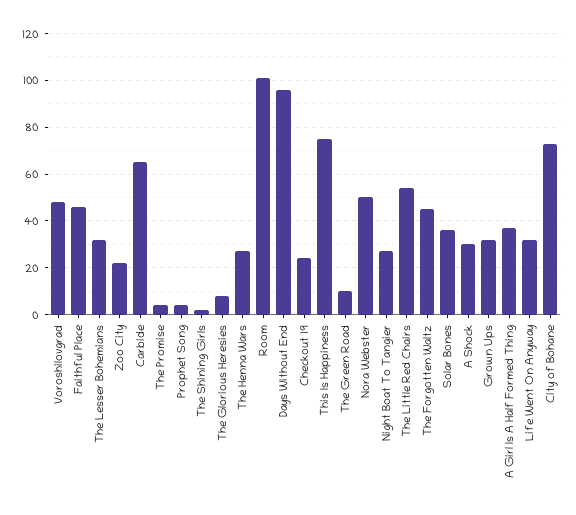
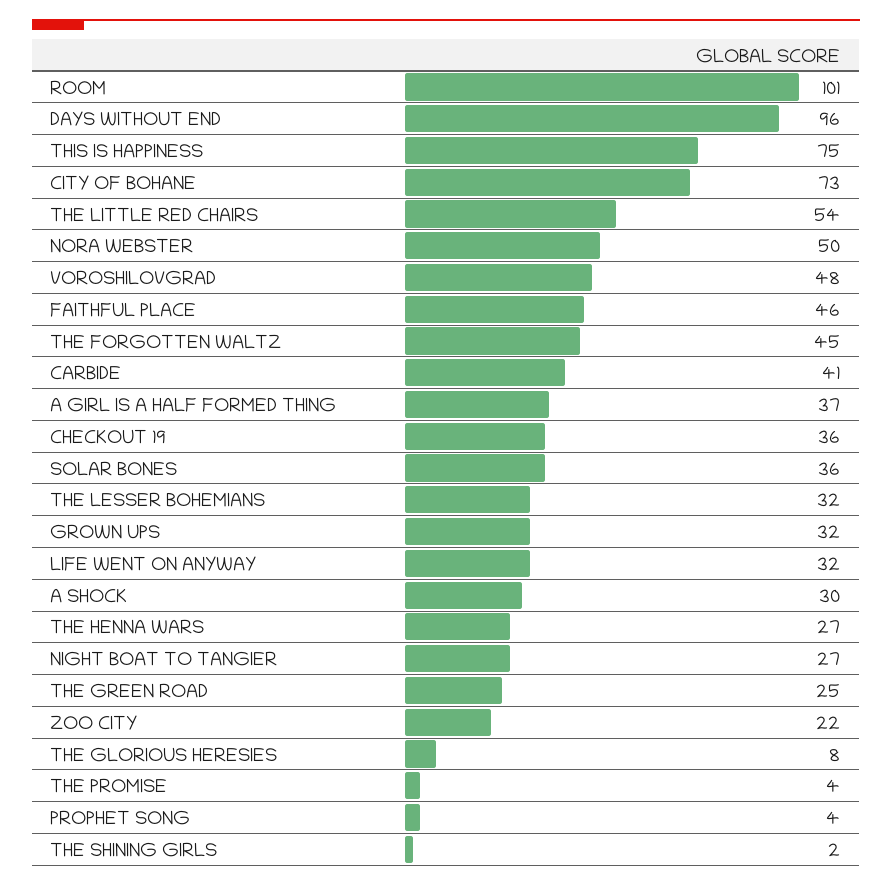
Carbide: 65 -> 41
Checkout 19: 25 -> 36
The Green Road: 10 -> 25

